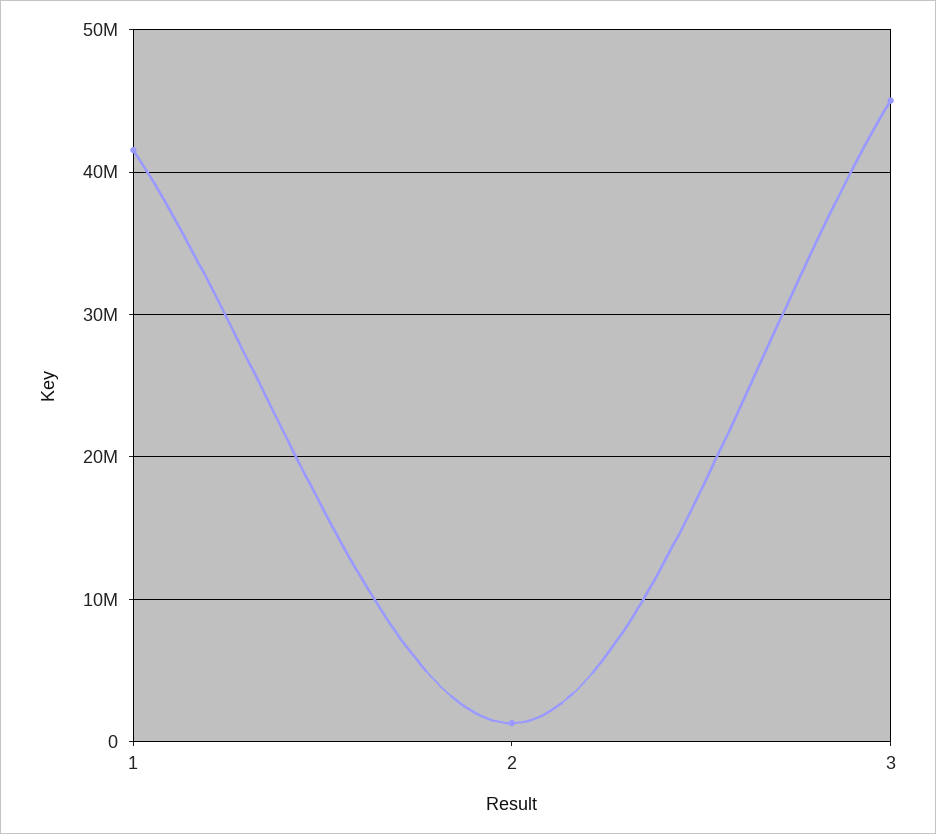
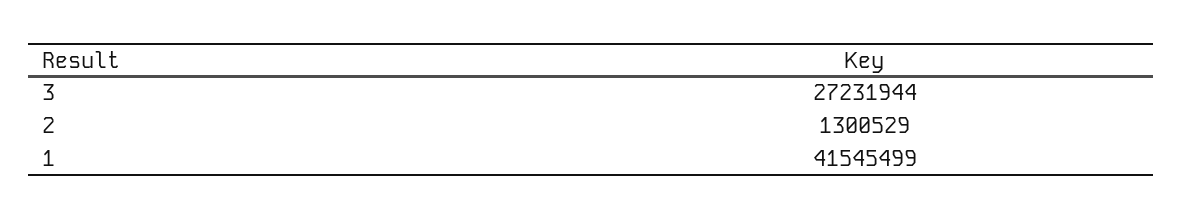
3: 45000000 -> 27231944

